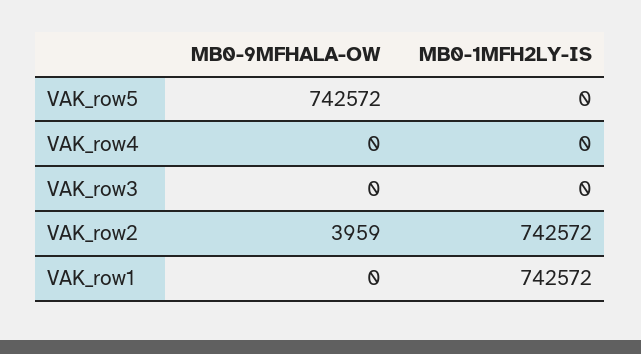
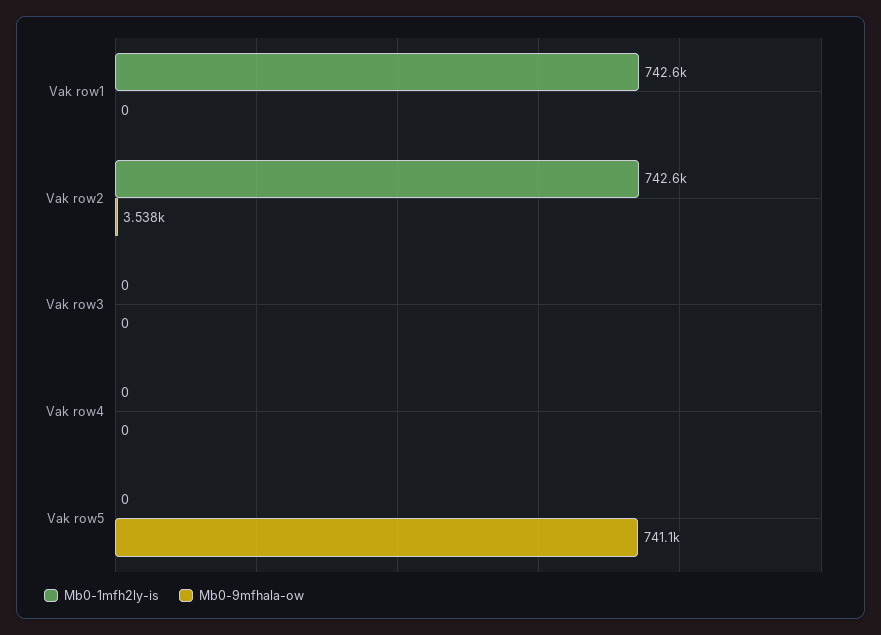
MB0-9MFHALA-OW, VAK_row5: 742572 -> 741100
MB0-9MFHALA-OW, VAK_row2: 3959 -> 3538

